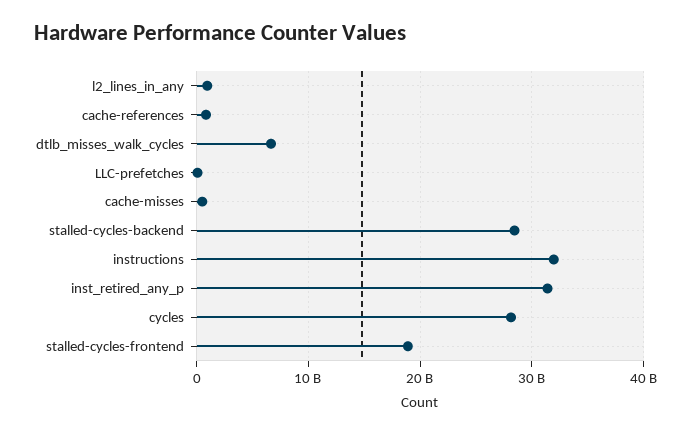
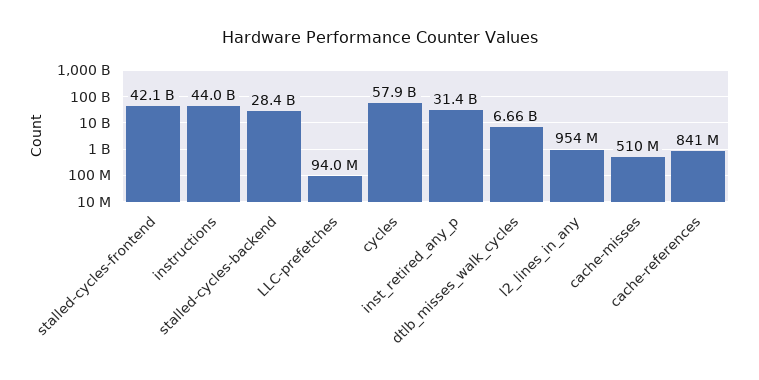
instructions: 32000000000 -> 44000000000
cycles: 28000000000 -> 57900000000
stalled-cycles-frontend: 19000000000 -> 42100000000

